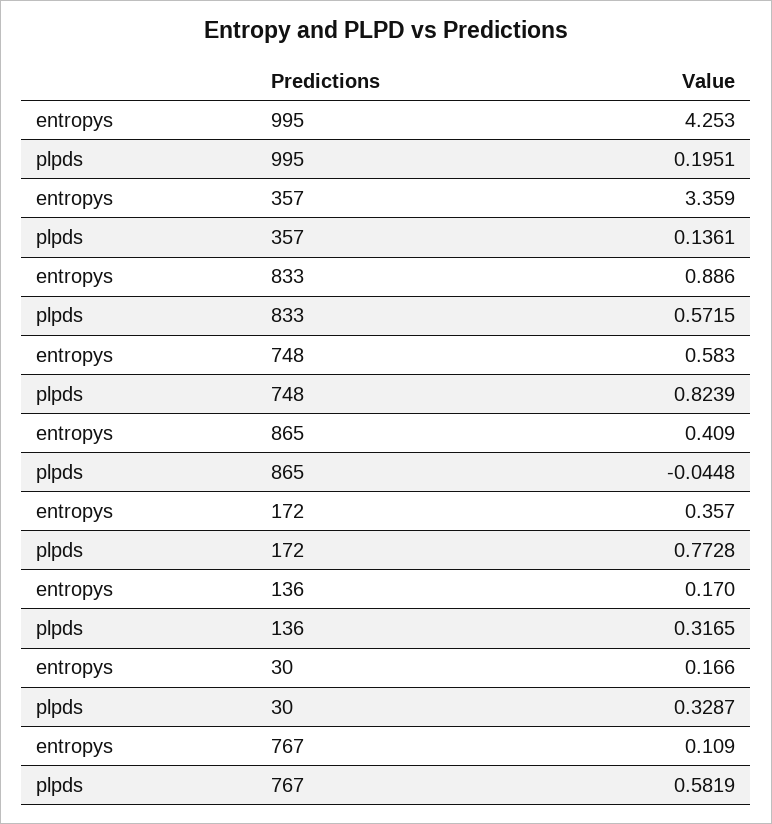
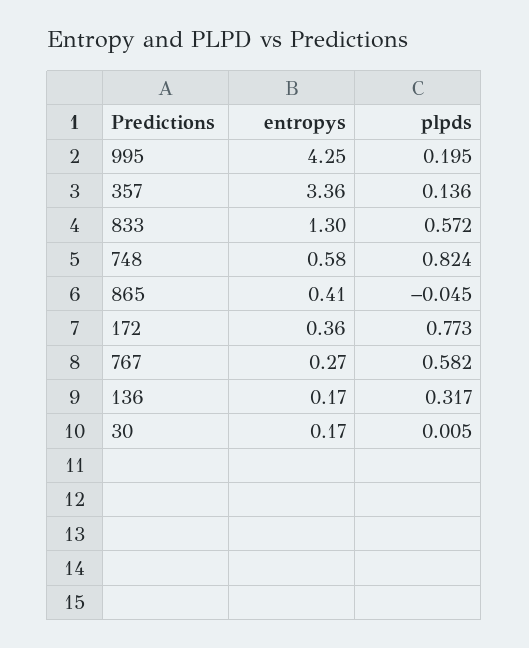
entropys, 833: 0.886 -> 1.3
plpds, 30: 0.3287 -> 0.005
entropys, 767: 0.109 -> 0.27

